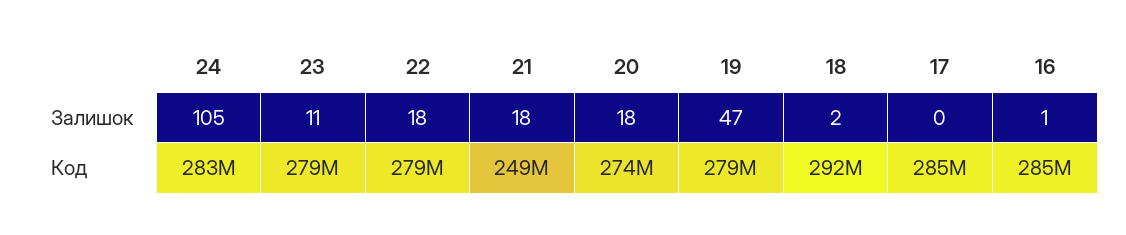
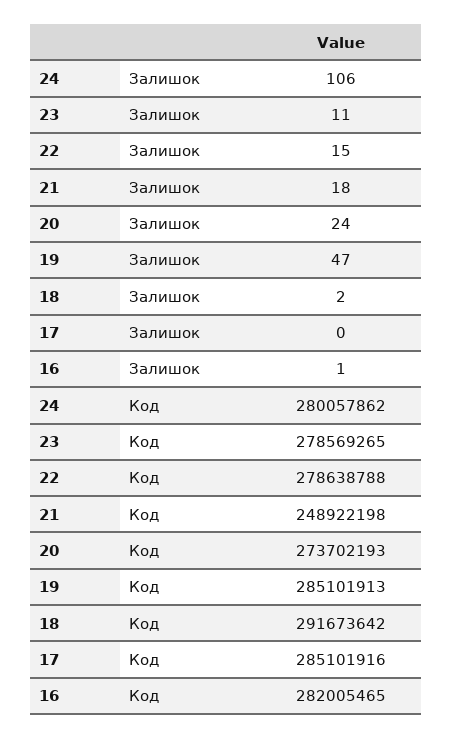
24, Залишок: 105 -> 106
22, Залишок: 18 -> 15
20, Залишок: 18 -> 24
24, Код: 283000000 -> 280057862
19, Код: 279000000 -> 285101913
16, Код: 285000000 -> 282005465

